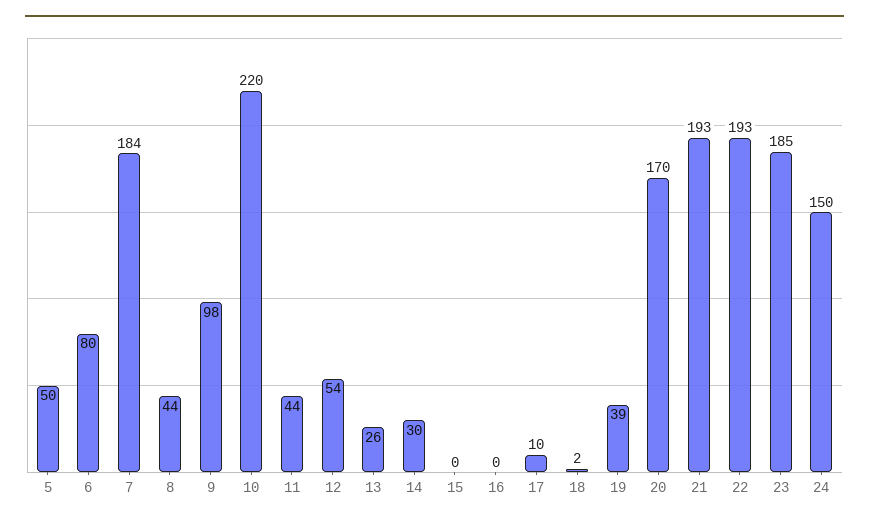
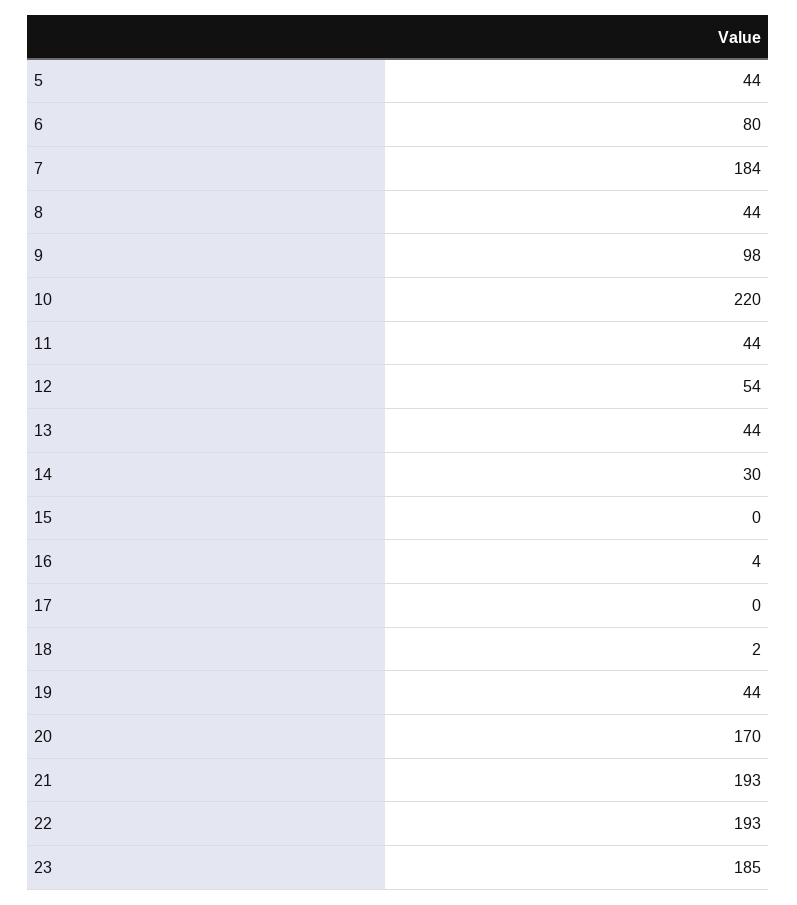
5: 50 -> 44
13: 26 -> 44
16: 0 -> 4
17: 10 -> 0
19: 39 -> 44
24: 150 -> none

